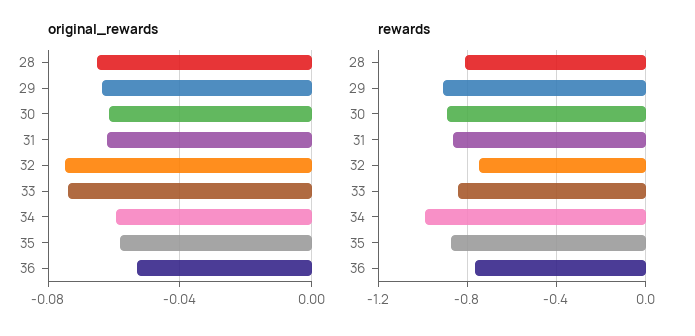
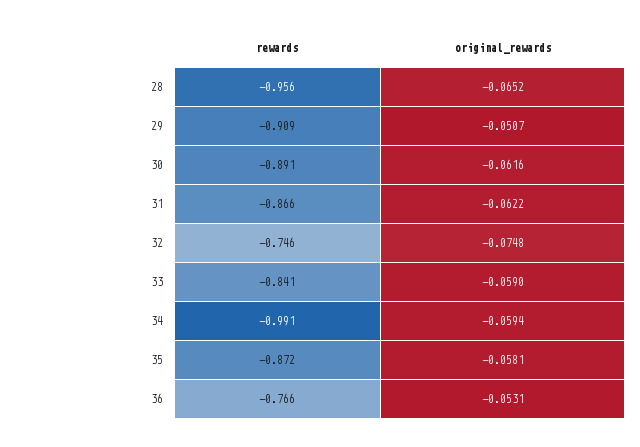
original_rewards, 29: -0.065 -> -0.0507
original_rewards, 33: -0.075 -> -0.059
rewards, 28: -0.8 -> -0.956

